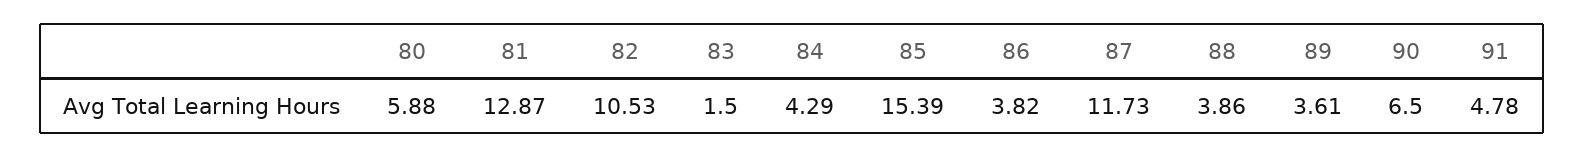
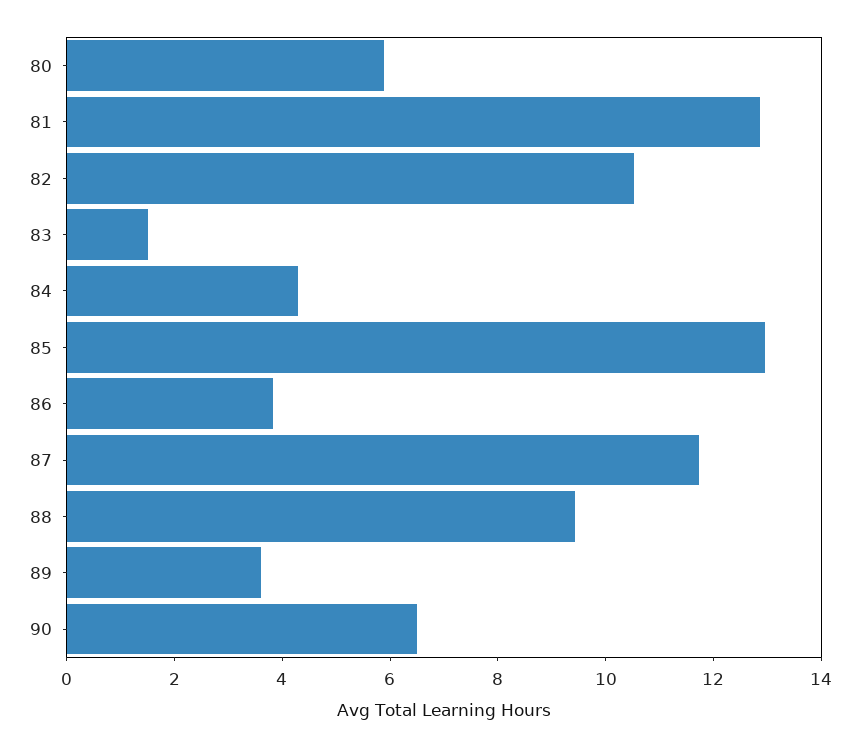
85: 15.39 -> 13
88: 3.86 -> 9.5
91: 4.78 -> none

